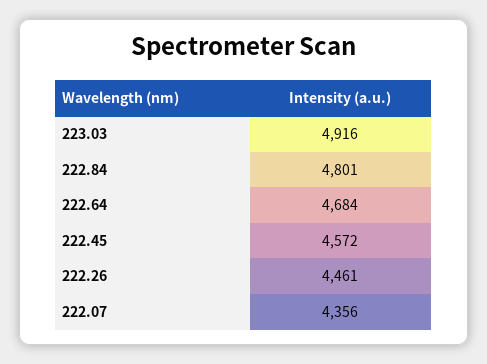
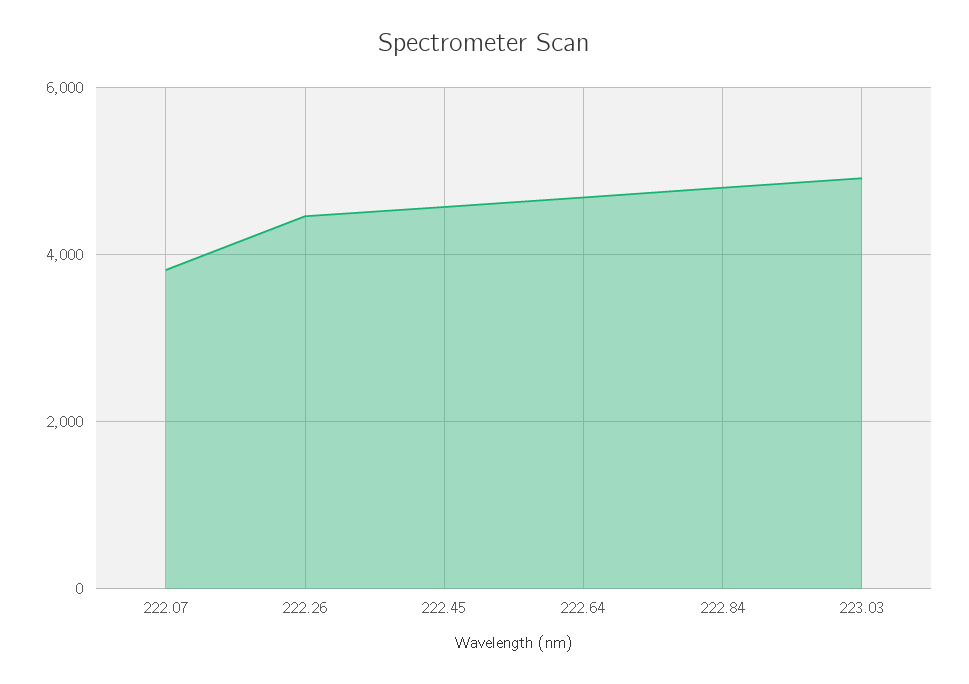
222.07: 4356 -> 3800

